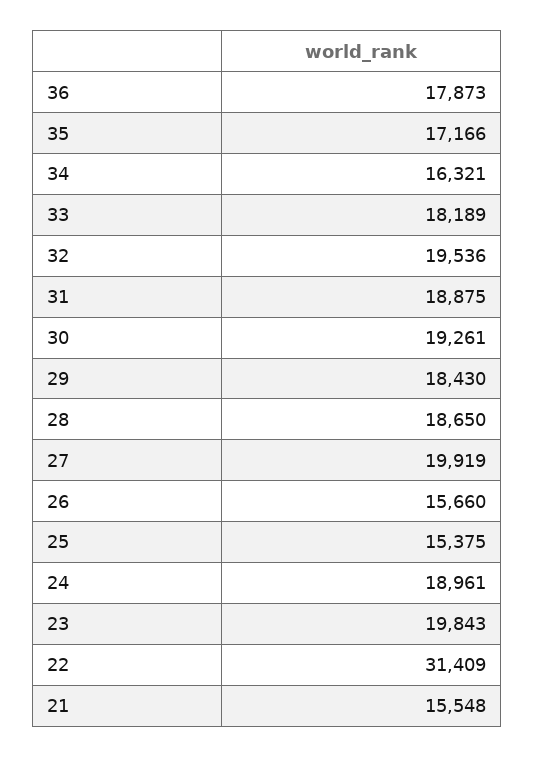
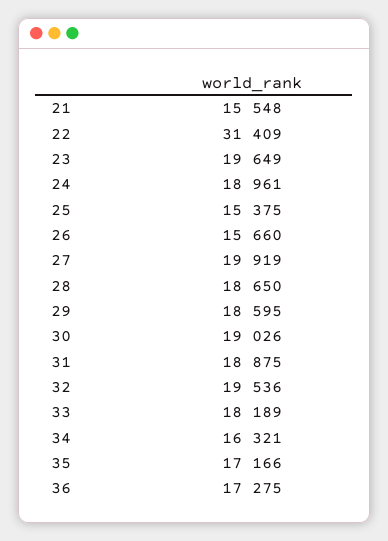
36: 17873 -> 17275
30: 19261 -> 19026
29: 18430 -> 18595
23: 19843 -> 19649

